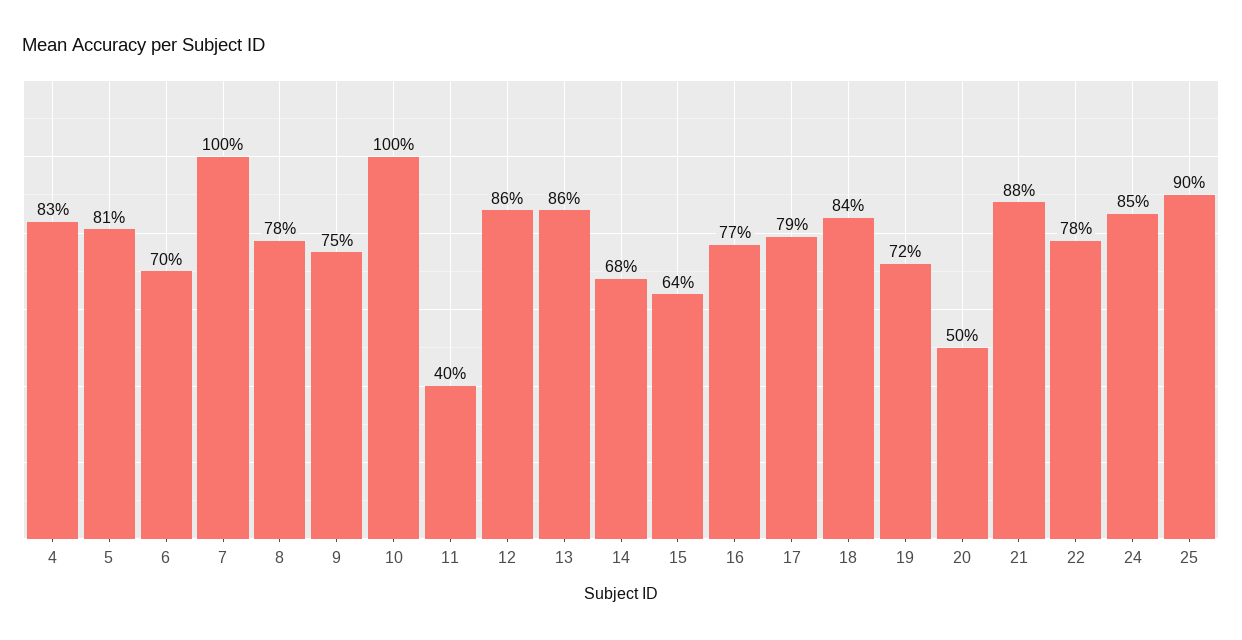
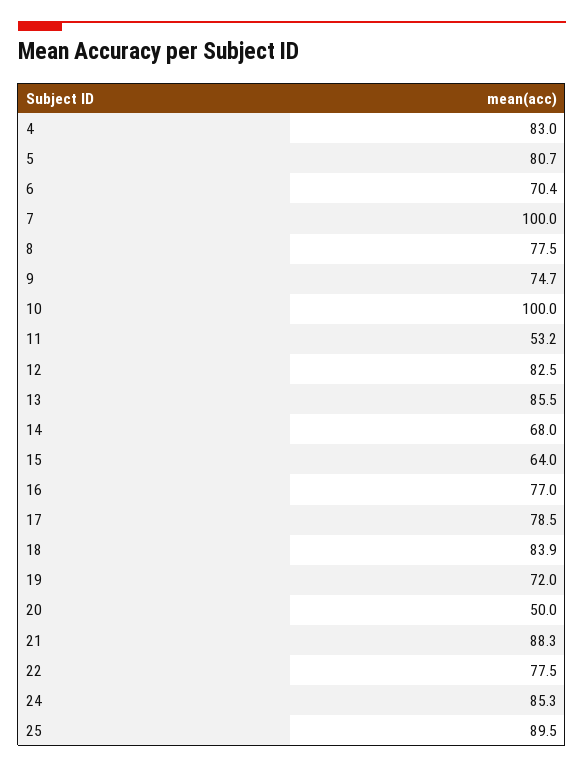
11: 40 -> 53.2
12: 86 -> 82.5

